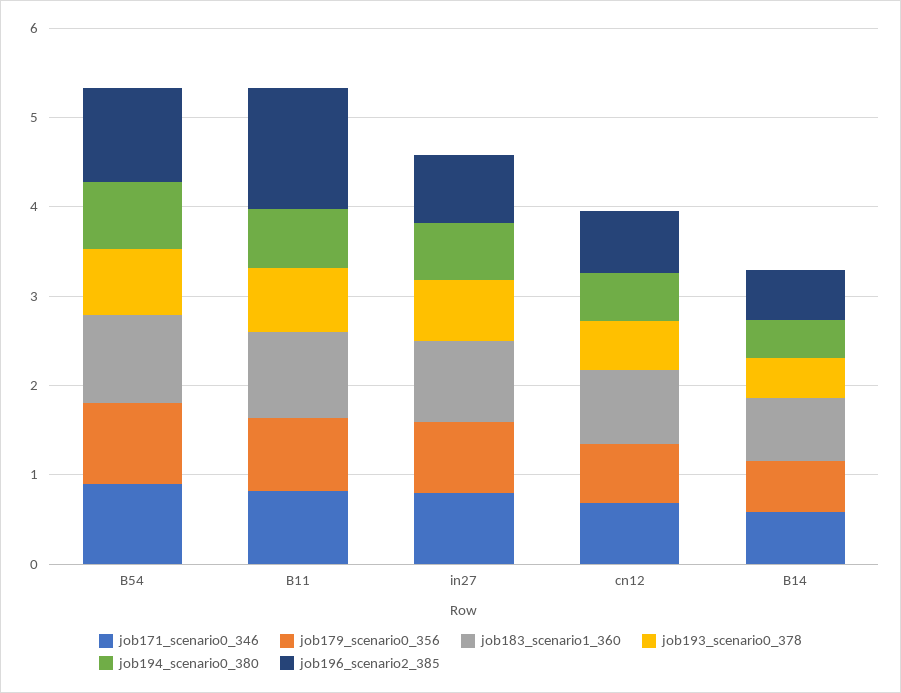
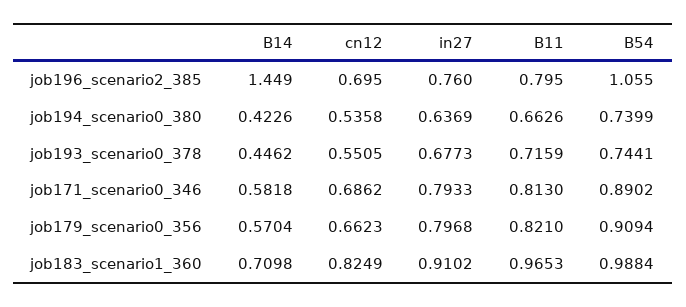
job196_scenario2_385, B11: 1.4 -> 0.795
job196_scenario2_385, B14: 0.6 -> 1.449

